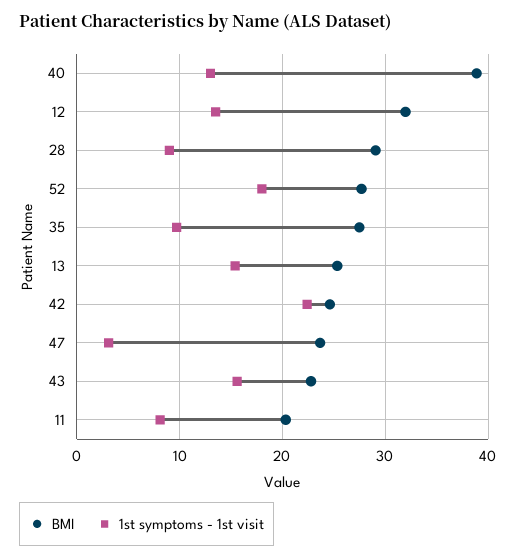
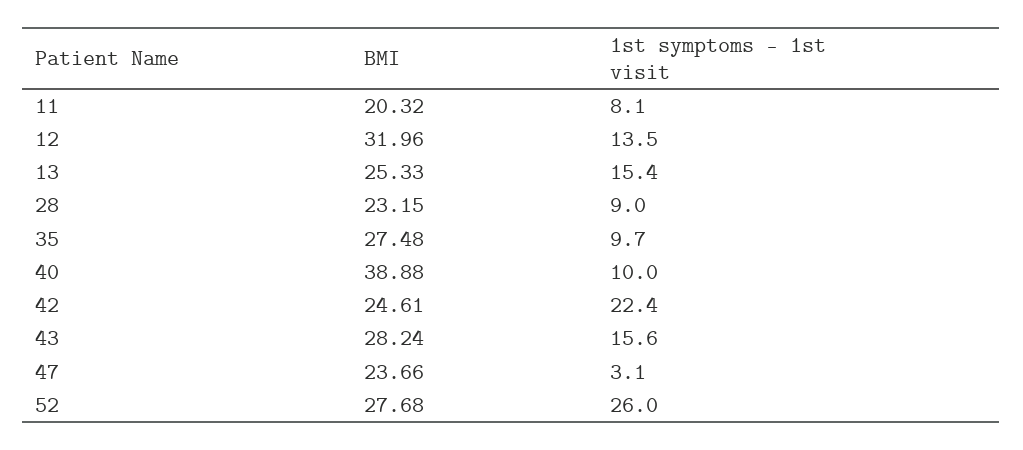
1st symptoms - 1st visit, 40: 13 -> 10
BMI, 28: 29 -> 23.15
1st symptoms - 1st visit, 52: 18 -> 26
BMI, 43: 23 -> 28.24

